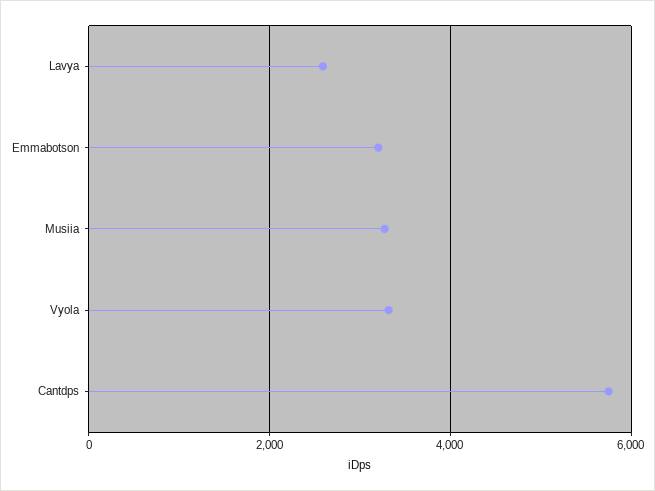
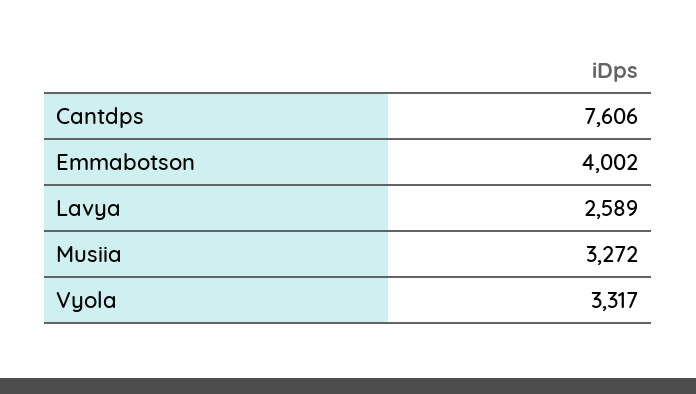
Emmabotson: 3200 -> 4002
Cantdps: 5800 -> 7606

